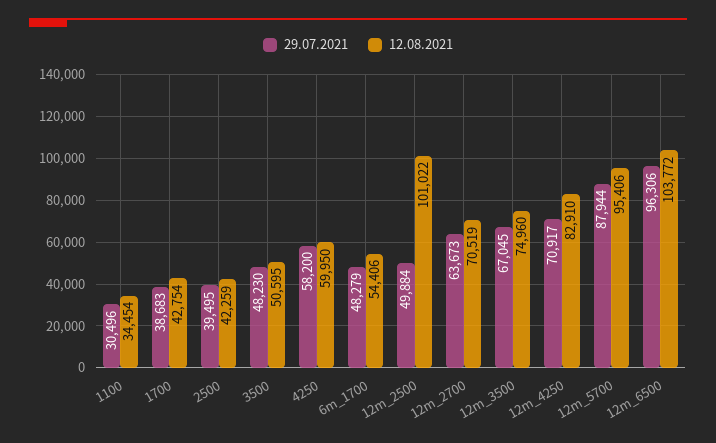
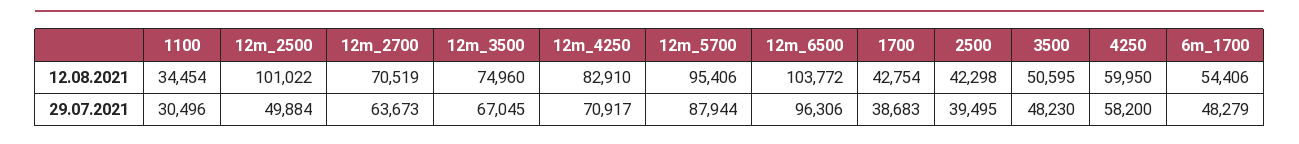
12.08.2021, 2500: 42259 -> 42298

